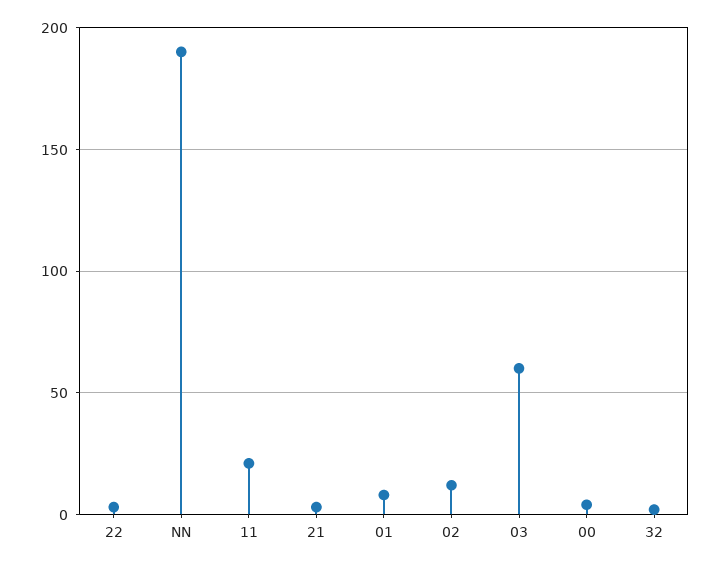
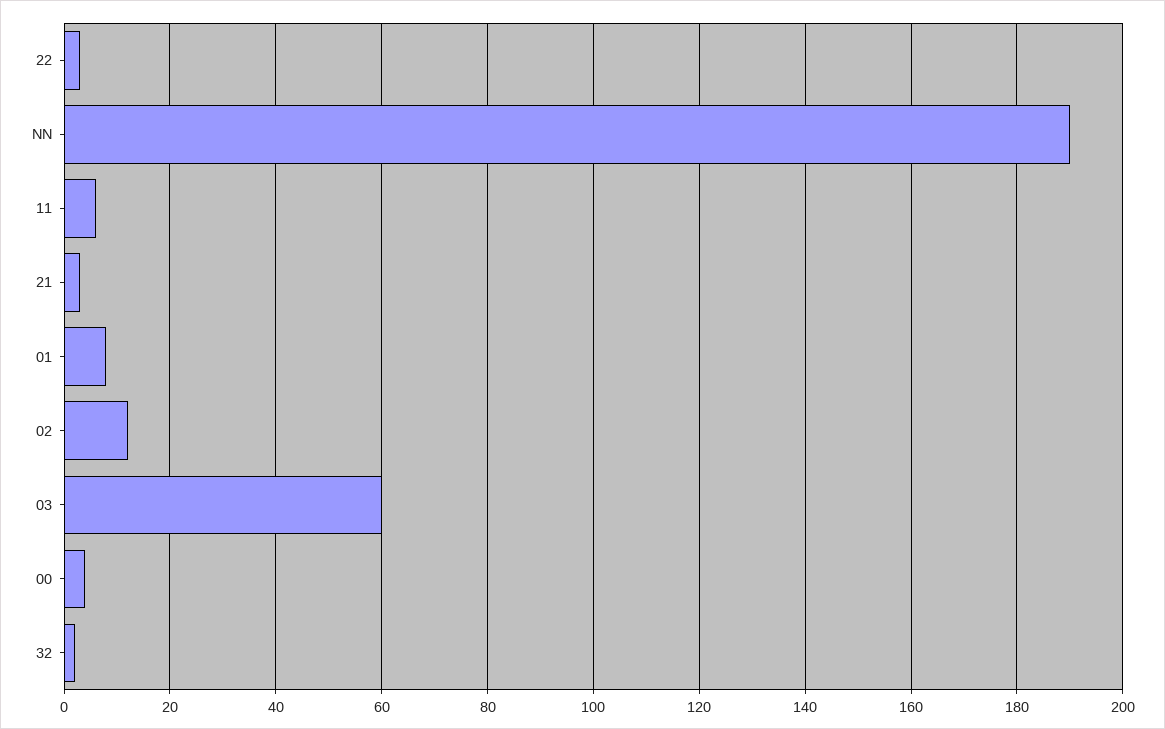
11: 20 -> 5

